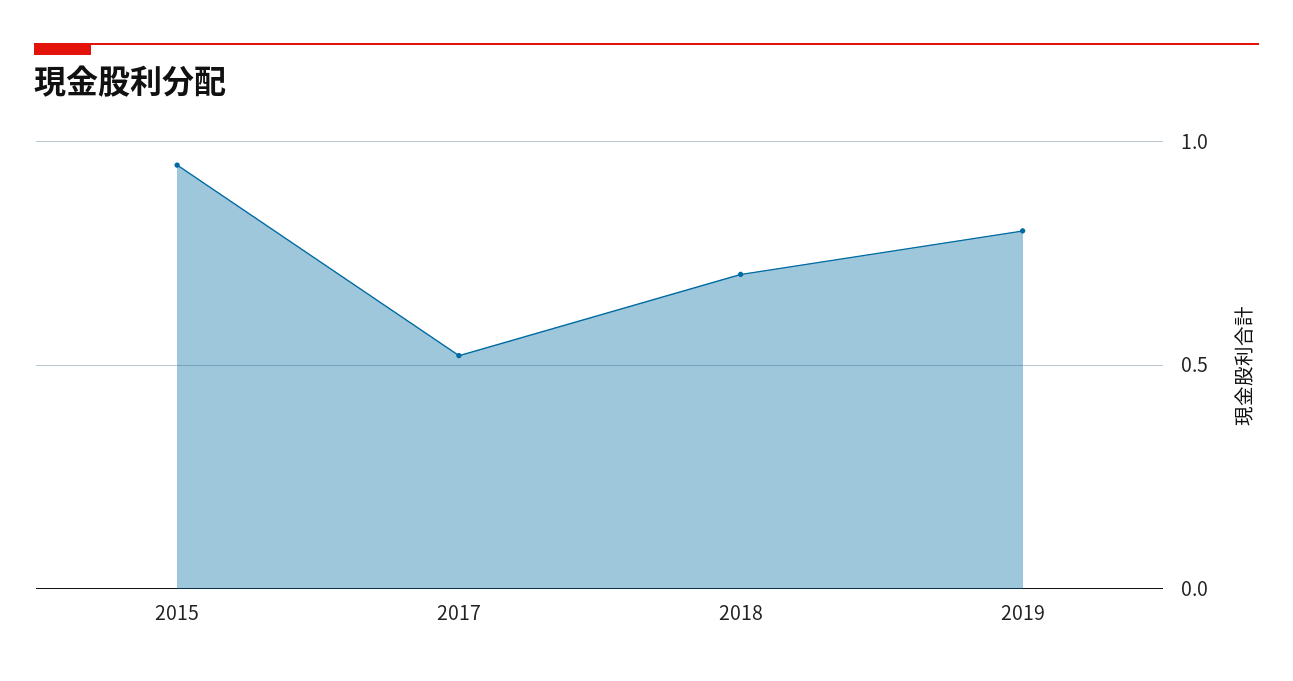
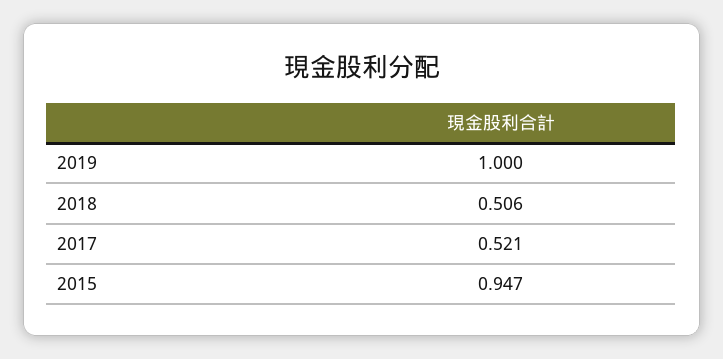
2018: 0.7 -> 0.506
2019: 0.8 -> 1

